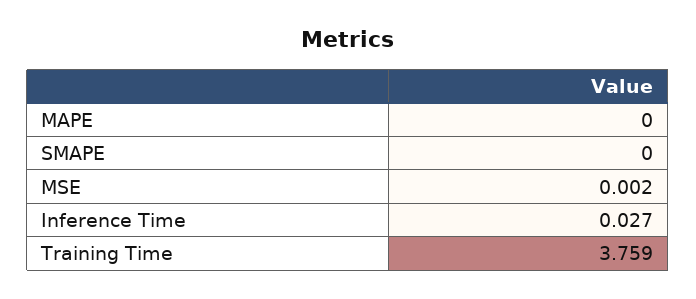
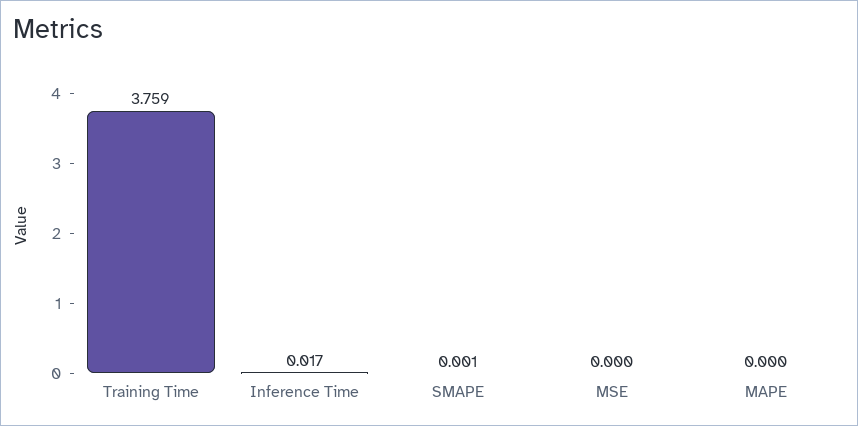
SMAPE: 0 -> 0.001
MSE: 0.002 -> 0
Inference Time: 0.027 -> 0.017

